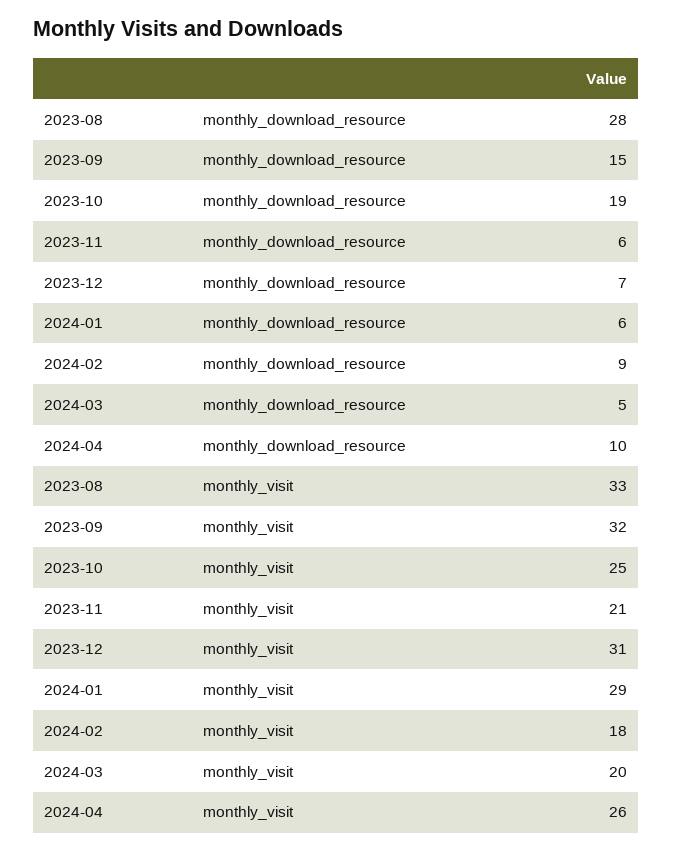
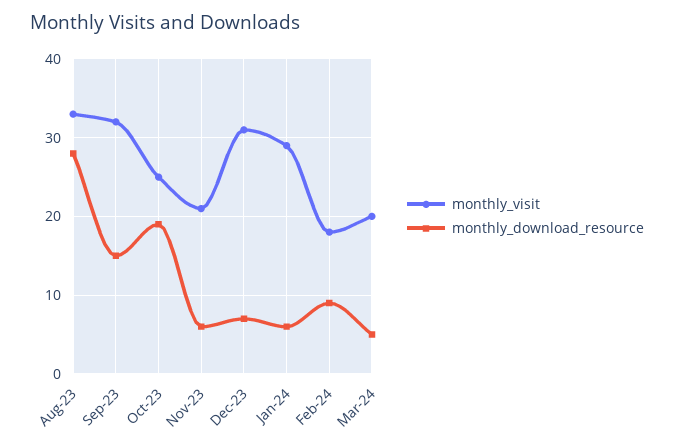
monthly_download_resource, 2024-04: 10 -> none
monthly_visit, 2024-04: 26 -> none

